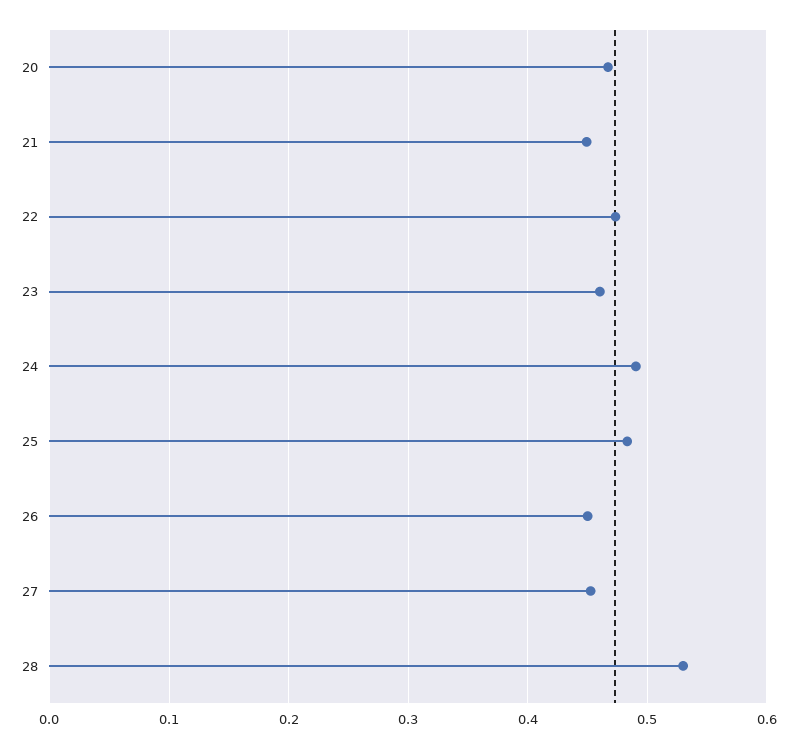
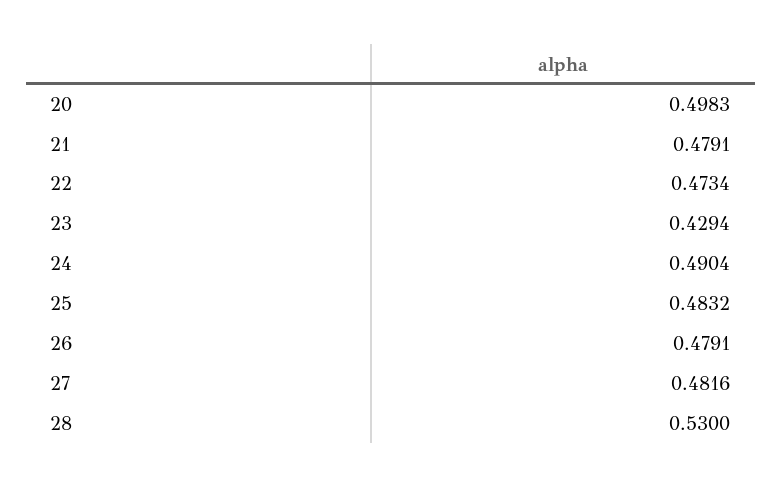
20: 0.47 -> 0.4983
21: 0.45 -> 0.4791
23: 0.46 -> 0.4294
26: 0.45 -> 0.4791
27: 0.45 -> 0.4816

